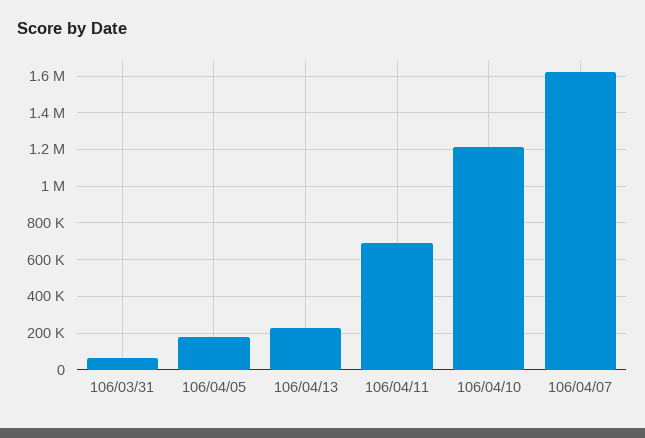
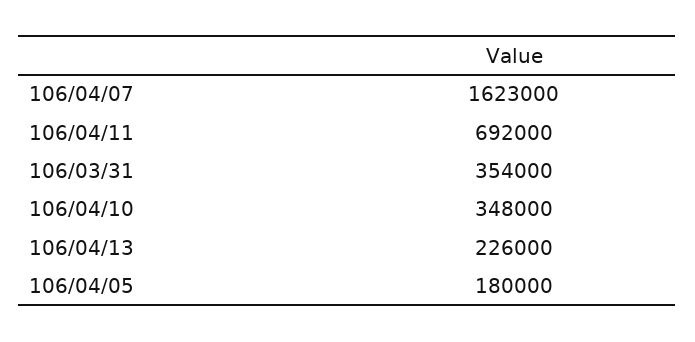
106/03/31: 50000 -> 354000
106/04/10: 1200000 -> 348000

